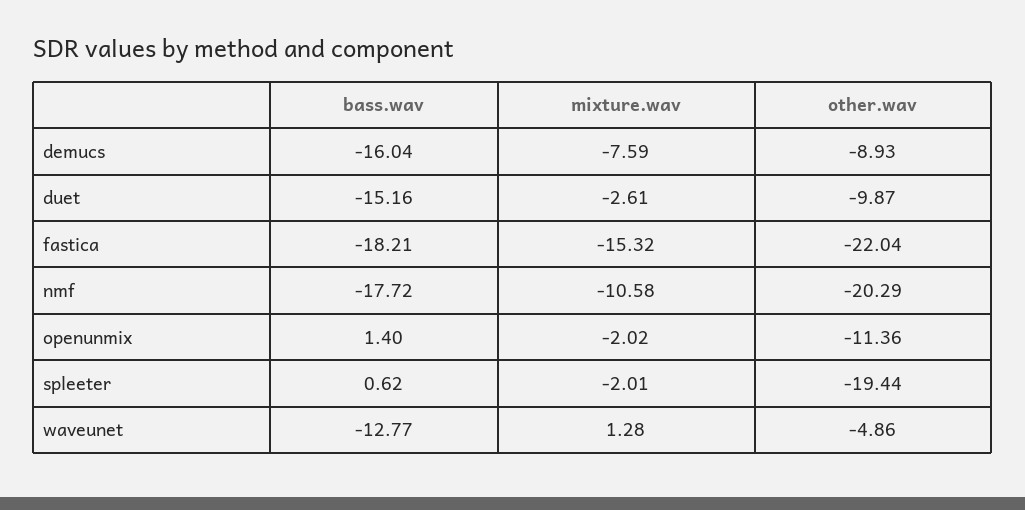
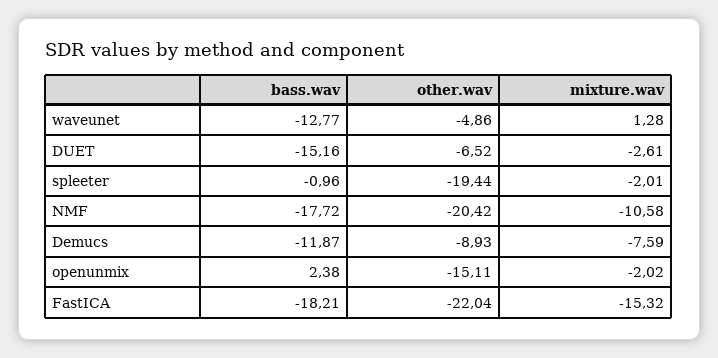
bass.wav, demucs: -16.04 -> -11.87
other.wav, duet: -9.87 -> -6.52
other.wav, nmf: -20.29 -> -20.42
bass.wav, openunmix: 1.4 -> 2.38
other.wav, openunmix: -11.36 -> -15.11
bass.wav, spleeter: 0.62 -> -0.96

